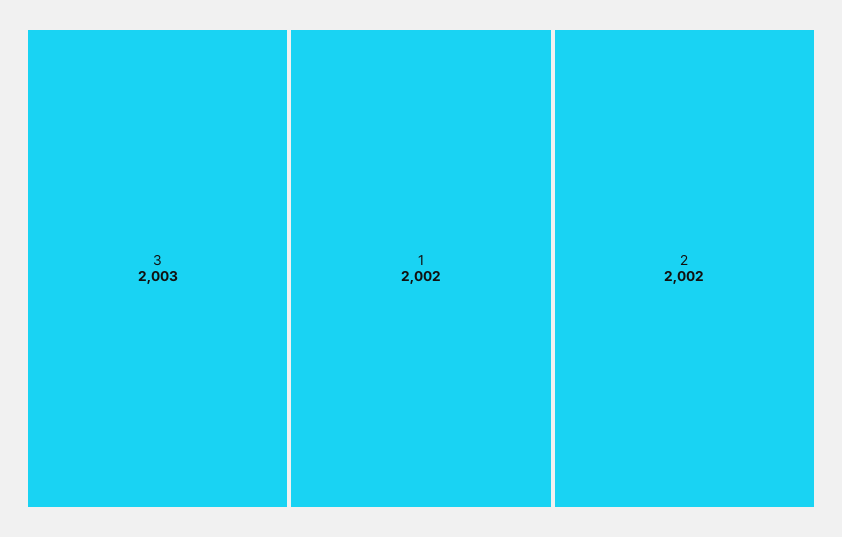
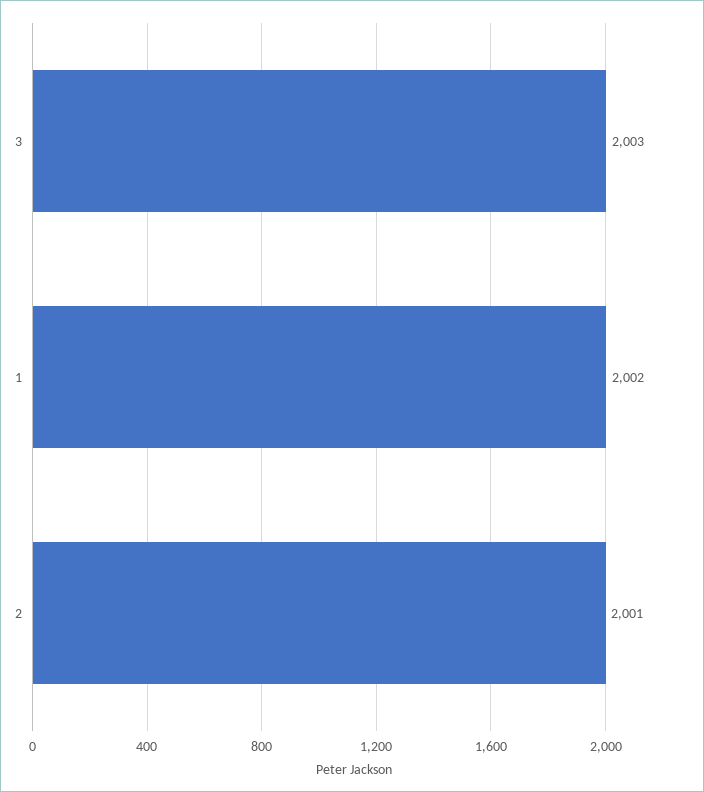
2: 2002 -> 2001

